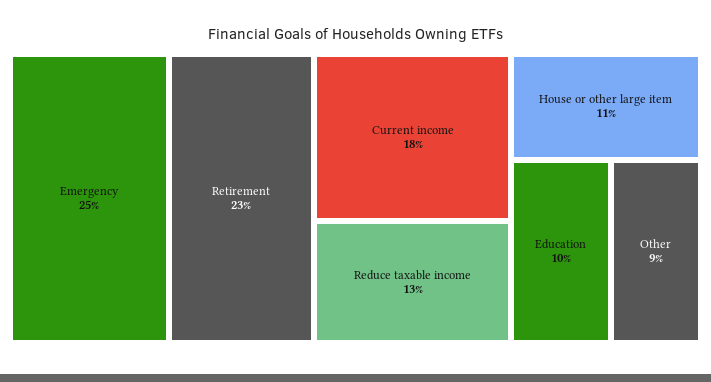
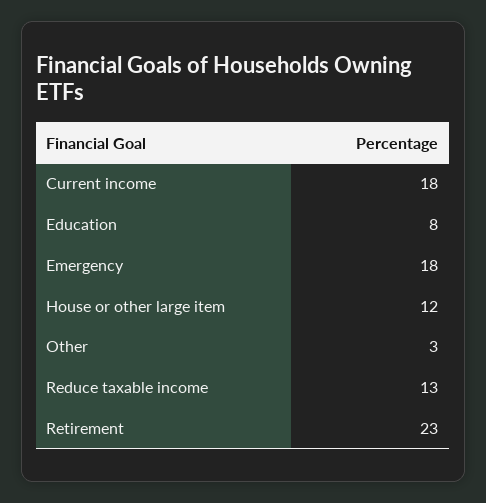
Emergency: 25 -> 18
House or other large item: 11 -> 12
Education: 10 -> 8
Other: 9 -> 3

